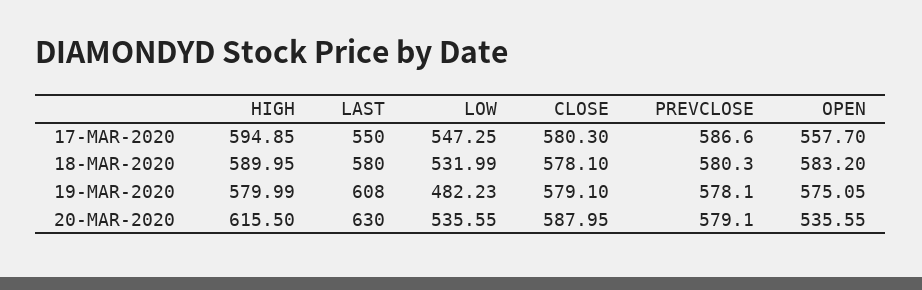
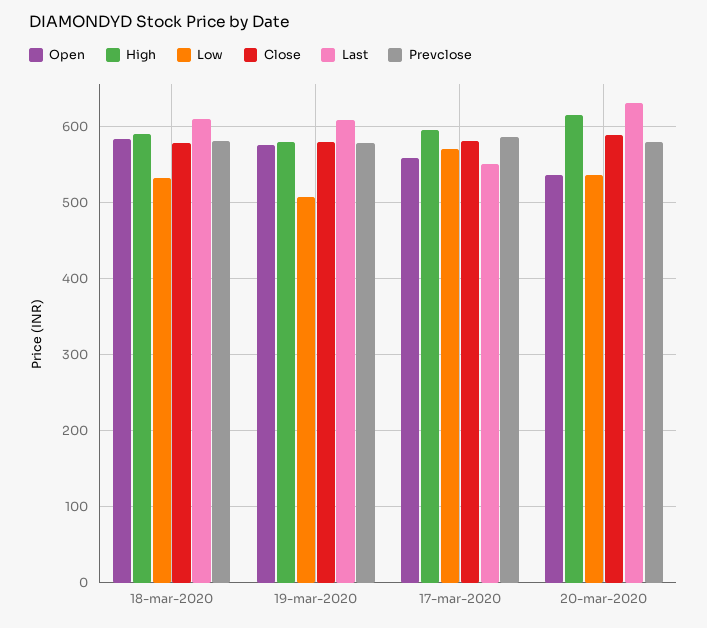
LOW, 17-MAR-2020: 547.25 -> 570
LAST, 18-MAR-2020: 580 -> 610
LOW, 19-MAR-2020: 482.23 -> 510

